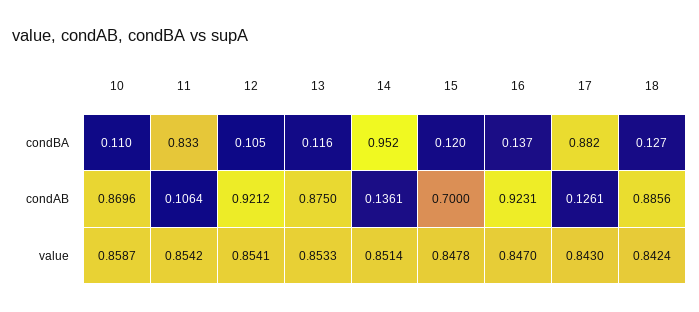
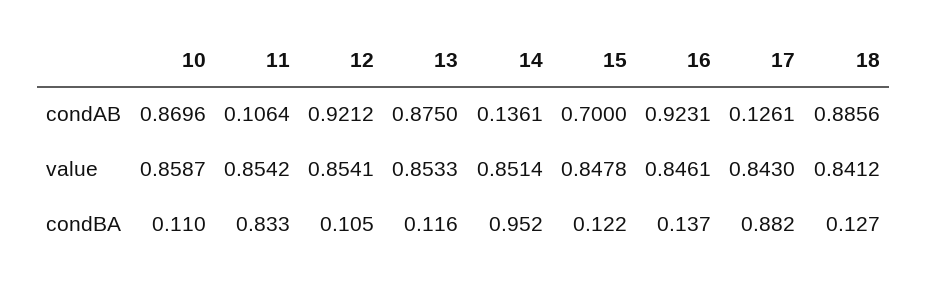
15, condBA: 0.12 -> 0.122
16, value: 0.847 -> 0.8461
18, value: 0.8424 -> 0.8412

